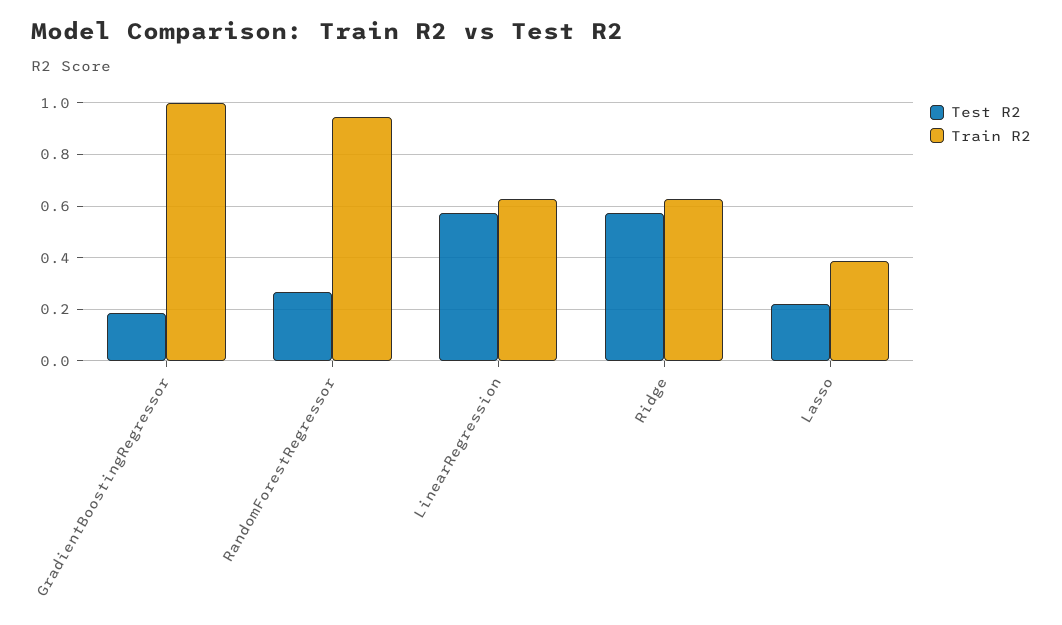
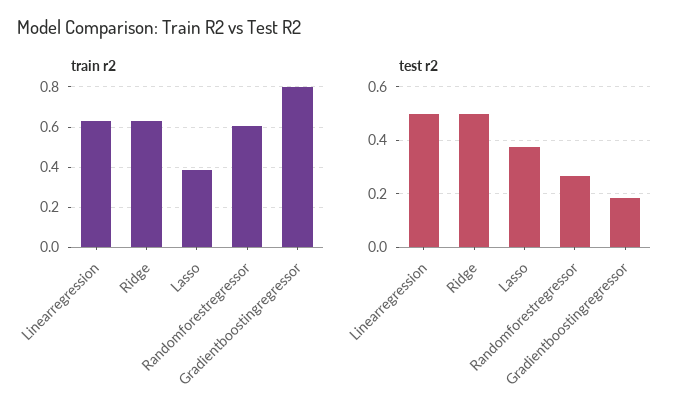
Train R2, GradientBoostingRegressor: 1 -> 0.8
Train R2, RandomForestRegressor: 0.95 -> 0.6
Test R2, LinearRegression: 0.575 -> 0.5
Test R2, Ridge: 0.575 -> 0.5
Test R2, Lasso: 0.225 -> 0.375

